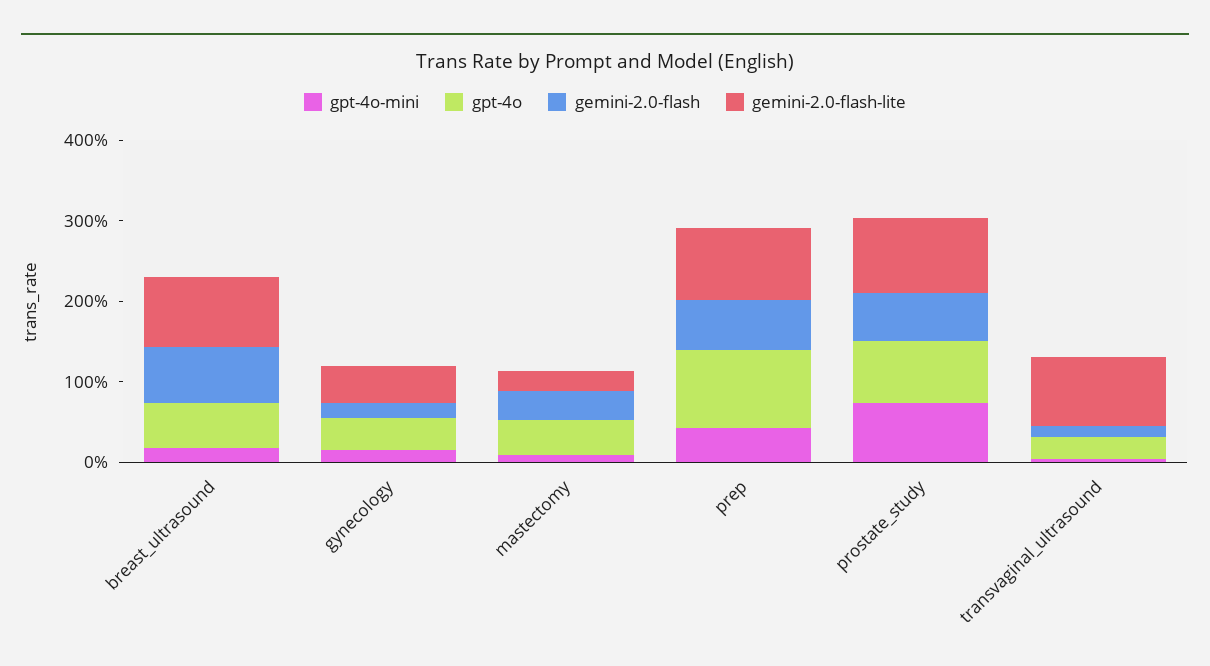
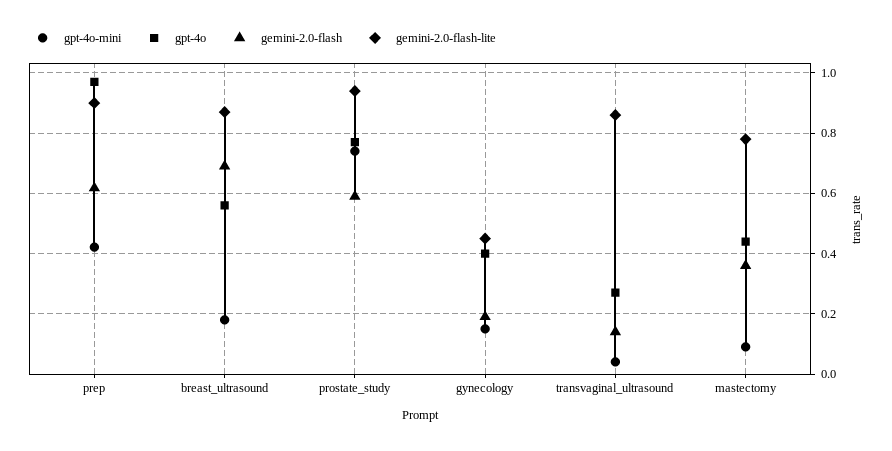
gemini-2.0-flash-lite, mastectomy: 0.2 -> 0.78

